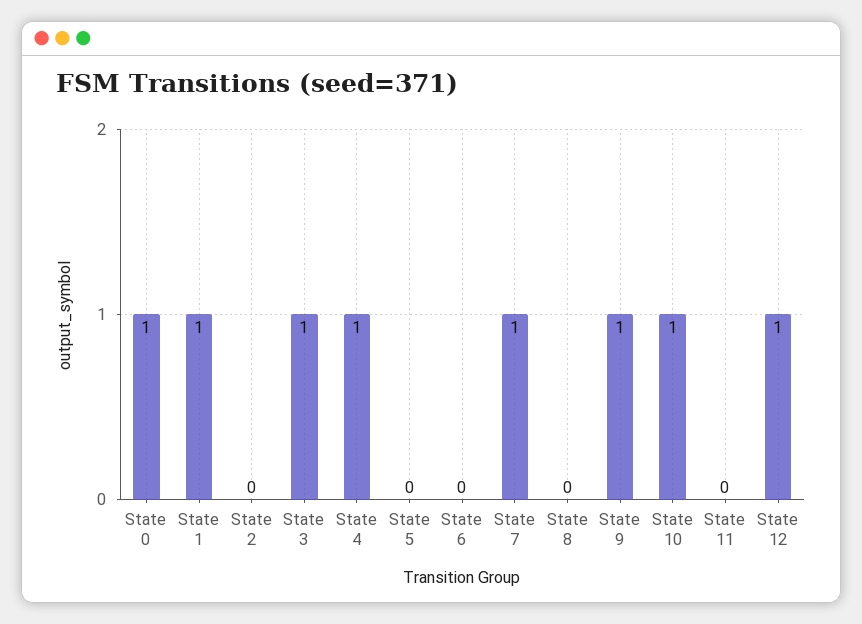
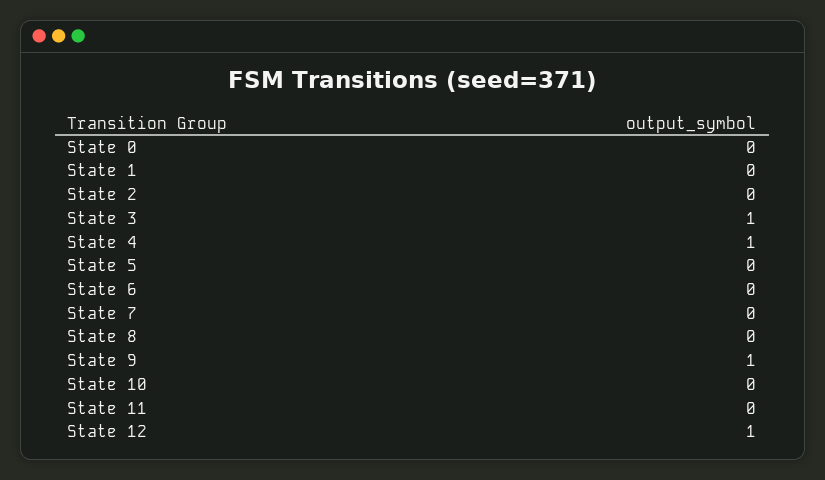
State 0: 1 -> 0
State 1: 1 -> 0
State 7: 1 -> 0
State 10: 1 -> 0

